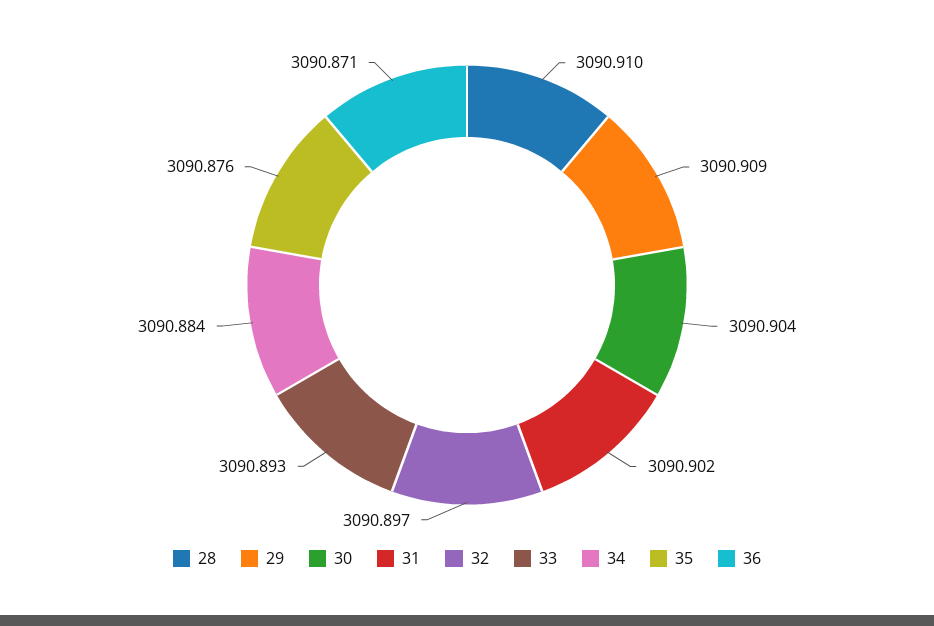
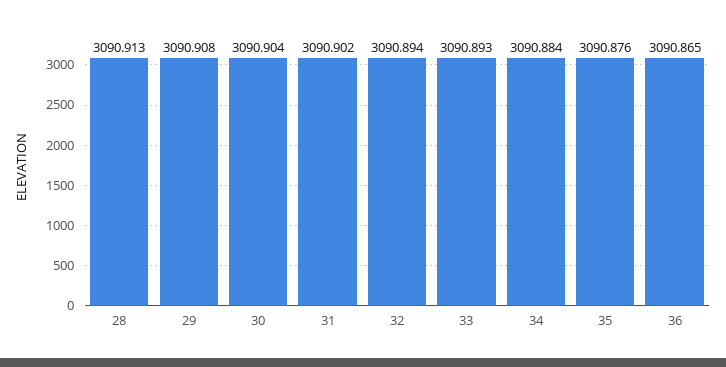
28: 3090.91 -> 3090.913
29: 3090.909 -> 3090.908
32: 3090.897 -> 3090.894
36: 3090.871 -> 3090.865

